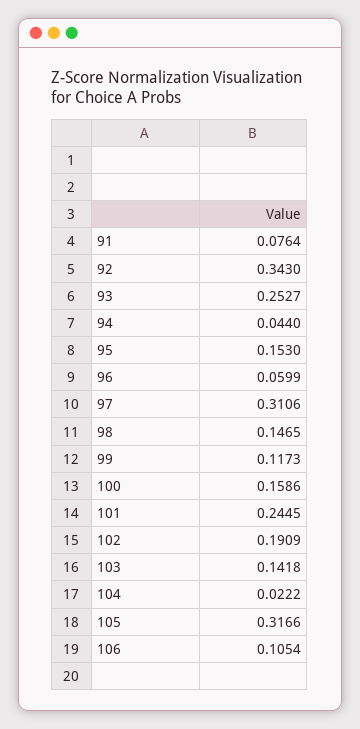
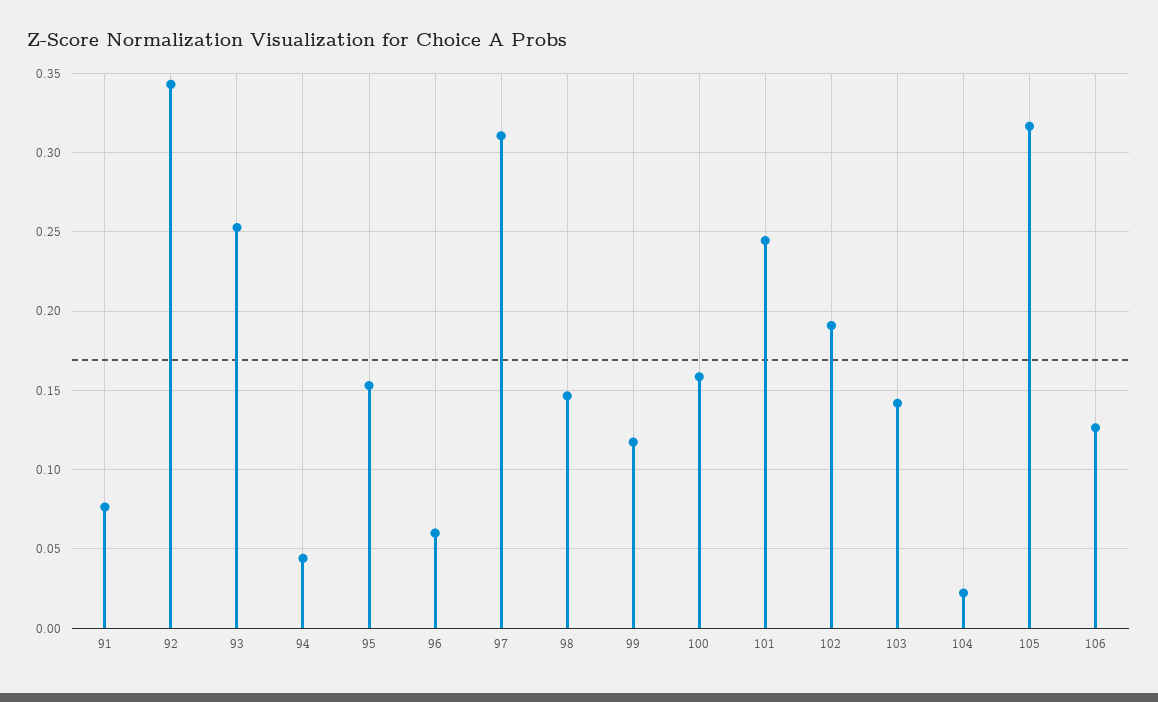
106: 0.1054 -> 0.125

